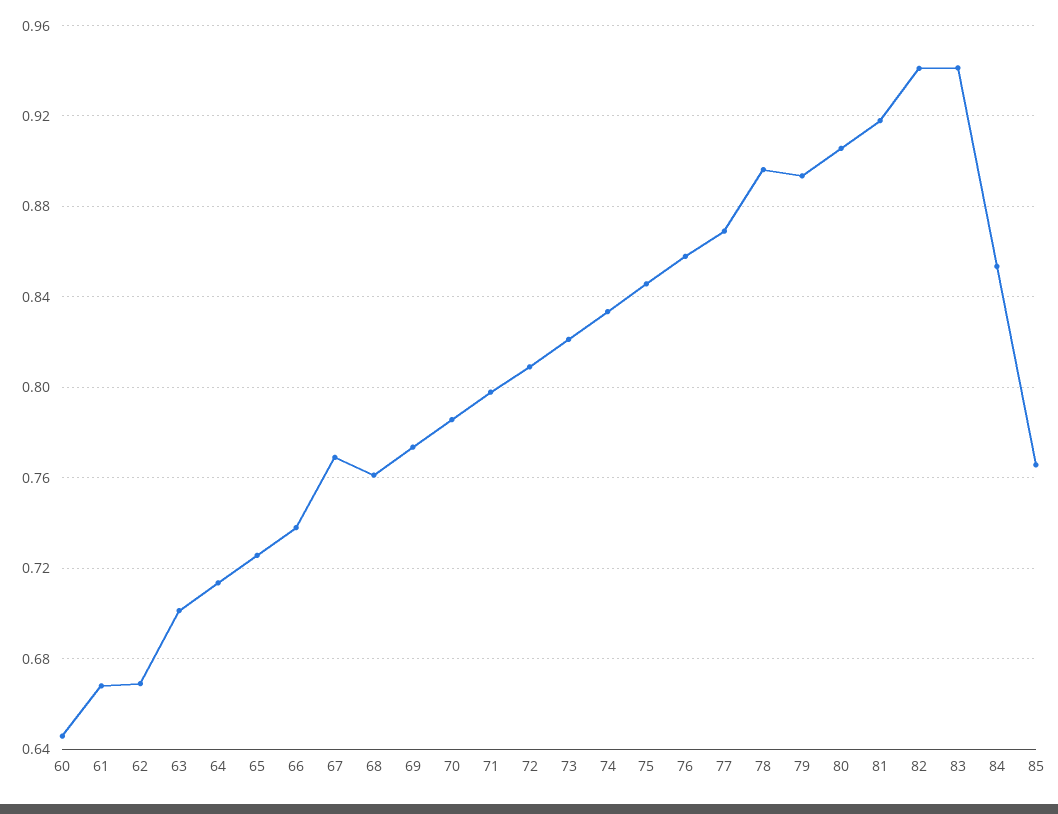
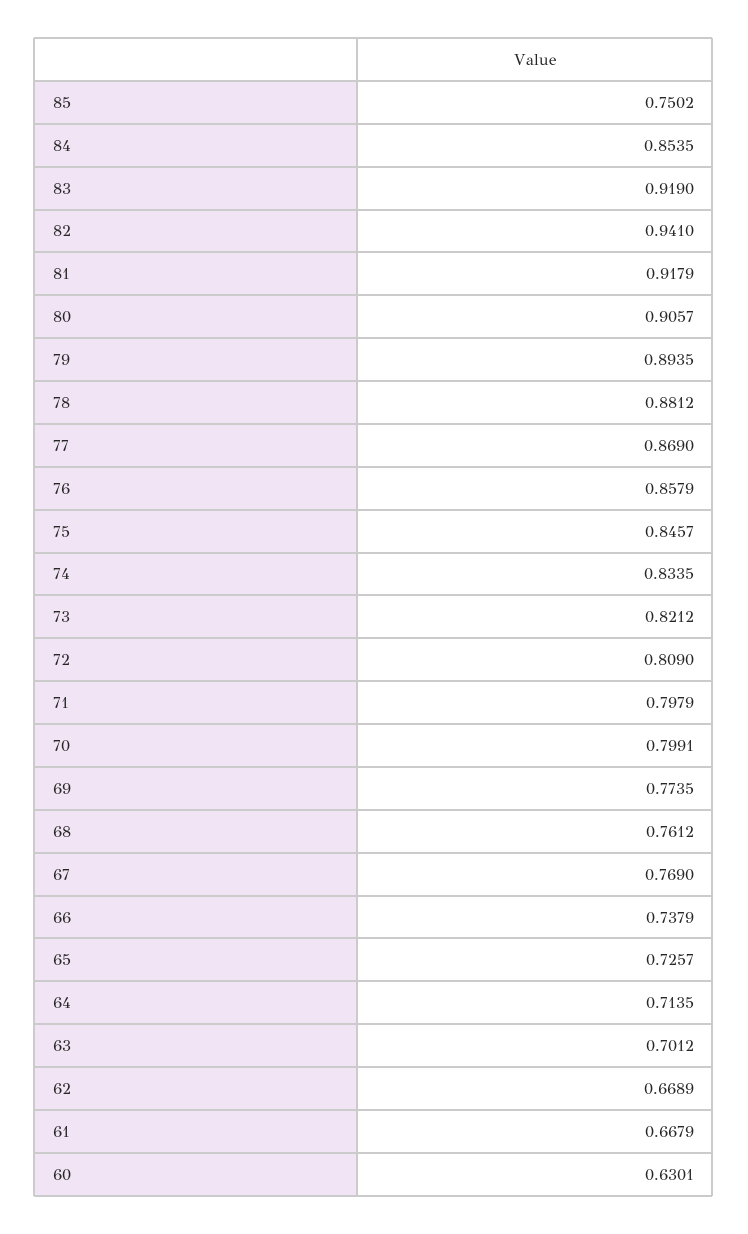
60: 0.645 -> 0.6301
70: 0.785 -> 0.7991
78: 0.895 -> 0.8812
83: 0.94 -> 0.919
85: 0.765 -> 0.7502

